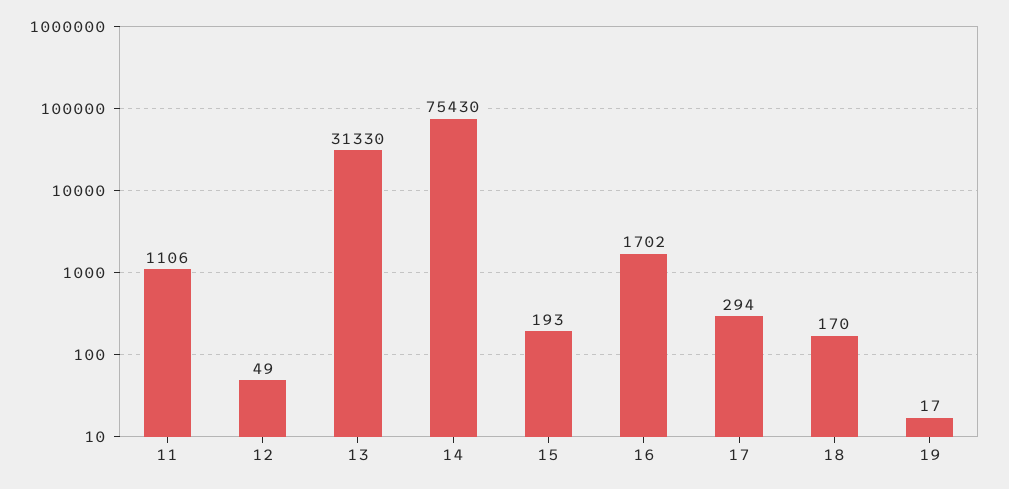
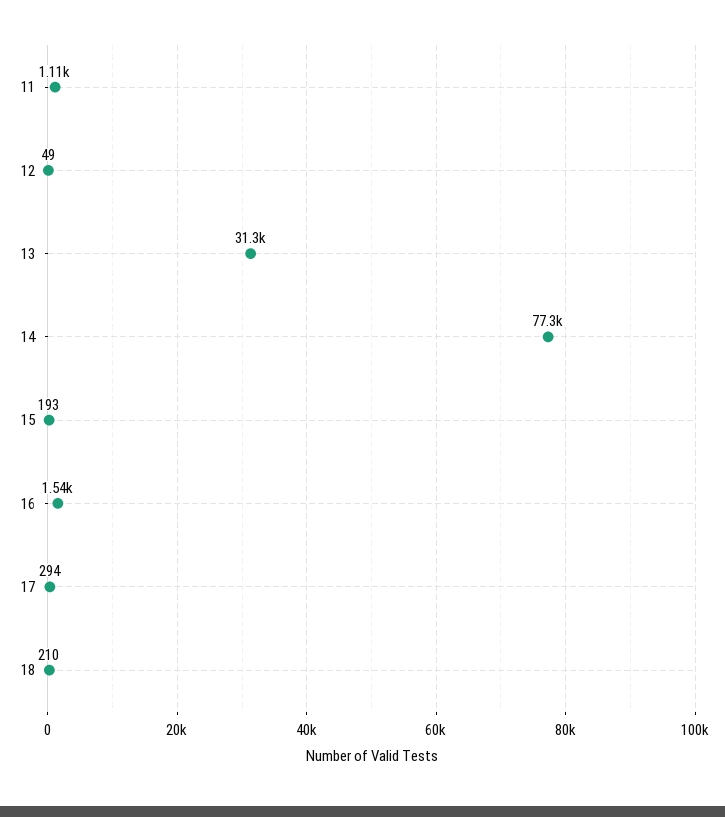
14: 75430 -> 77300
16: 1702 -> 1540
18: 170 -> 210
19: 17 -> none

